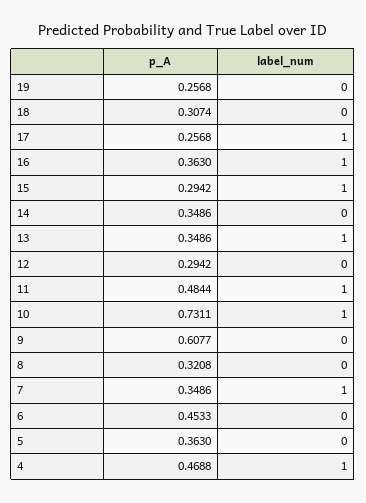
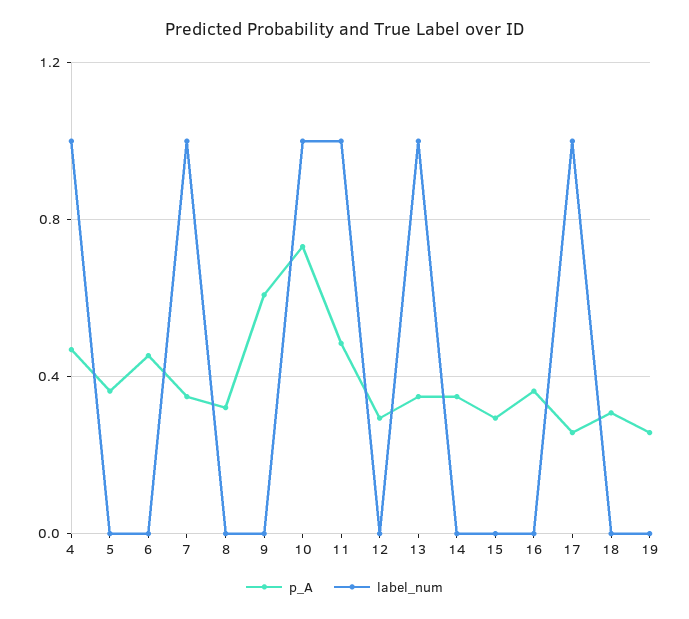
label_num, 16: 1 -> 0
label_num, 15: 1 -> 0

